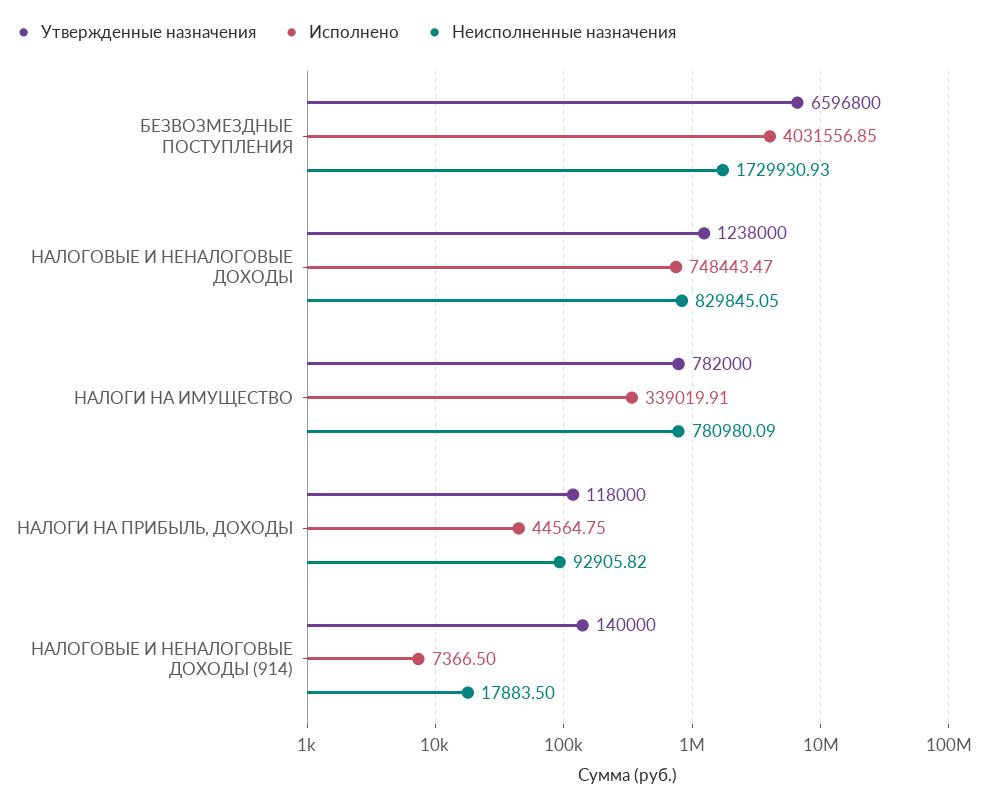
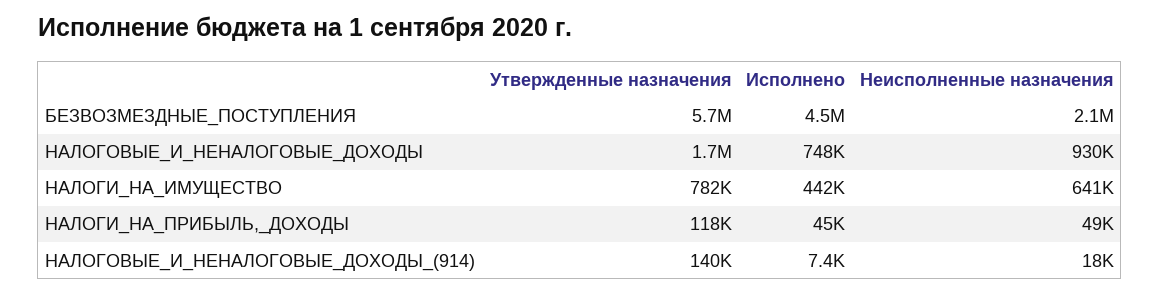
Утвержденные назначения, БЕЗВОЗМЕЗДНЫЕ ПОСТУПЛЕНИЯ: 6596800 -> 5700000
Исполнено, БЕЗВОЗМЕЗДНЫЕ ПОСТУПЛЕНИЯ: 4031556.85 -> 4500000
Неисполненные назначения, БЕЗВОЗМЕЗДНЫЕ ПОСТУПЛЕНИЯ: 1729930.93 -> 2100000
Утвержденные назначения, НАЛОГОВЫЕ И НЕНАЛОГОВЫЕ ДОХОДЫ: 1238000 -> 1700000
Неисполненные назначения, НАЛОГОВЫЕ И НЕНАЛОГОВЫЕ ДОХОДЫ: 829845.05 -> 930000
Исполнено, НАЛОГИ НА ИМУЩЕСТВО: 339019.91 -> 442000
Неисполненные назначения, НАЛОГИ НА ИМУЩЕСТВО: 780980.09 -> 641000
Неисполненные назначения, НАЛОГИ НА ПРИБЫЛЬ, ДОХОДЫ: 92905.82 -> 49000

